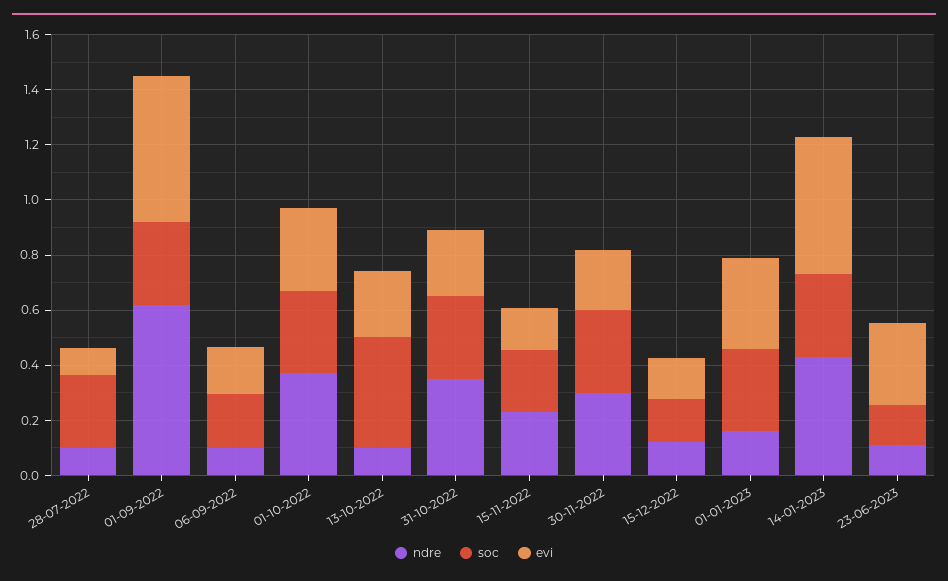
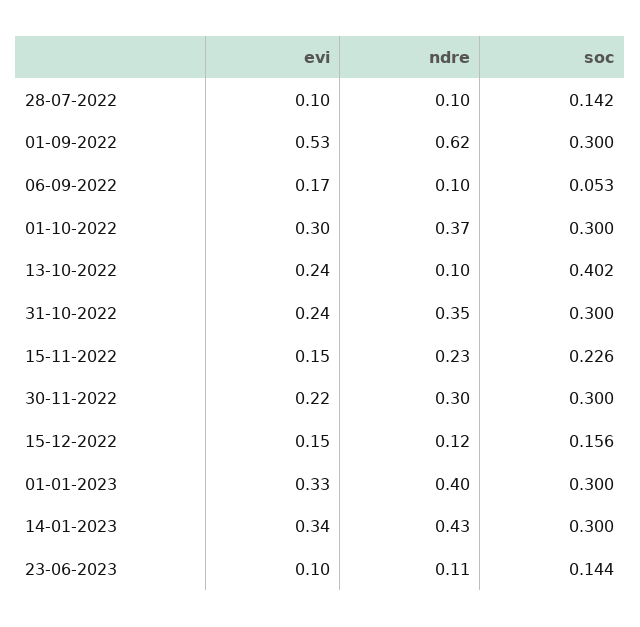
soc, 28-07-2022: 0.25 -> 0.142
soc, 06-09-2022: 0.2 -> 0.053
ndre, 01-01-2023: 0.15 -> 0.4
evi, 14-01-2023: 0.5 -> 0.34
evi, 23-06-2023: 0.3 -> 0.1

